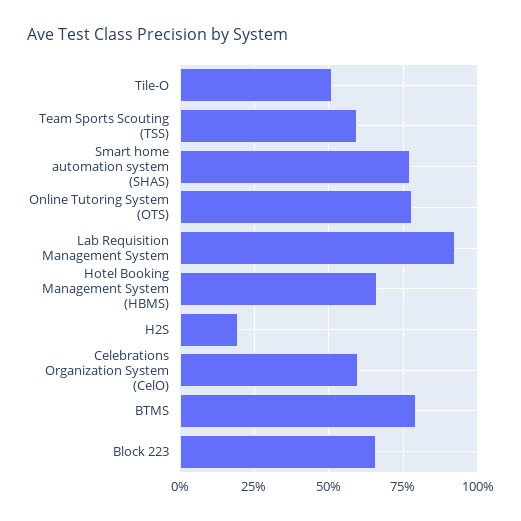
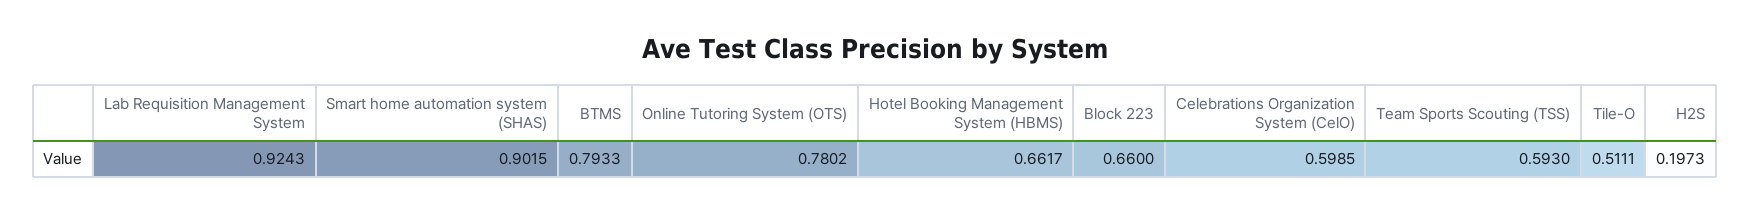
Smart home automation system (SHAS): 0.775 -> 0.9015

